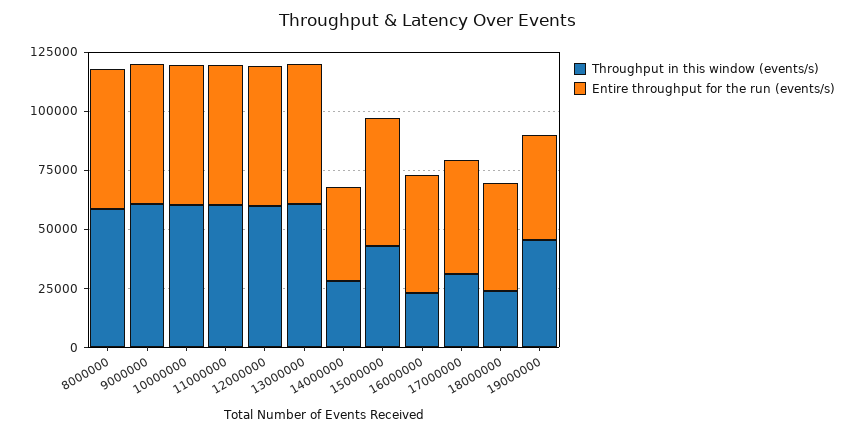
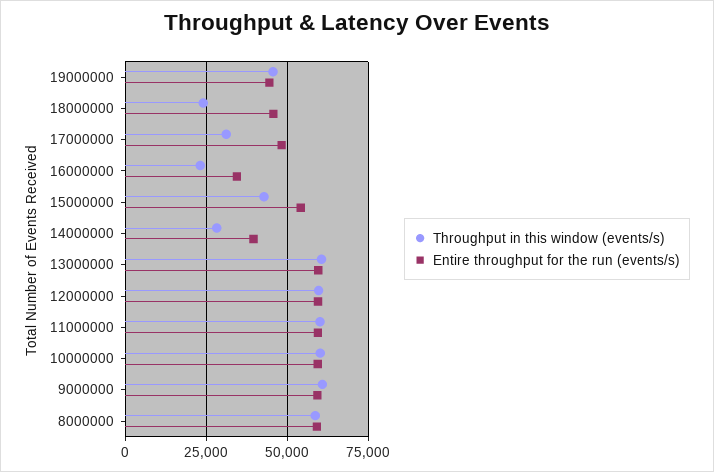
Entire throughput for the run (events/s), 16000000: 50000 -> 35000

